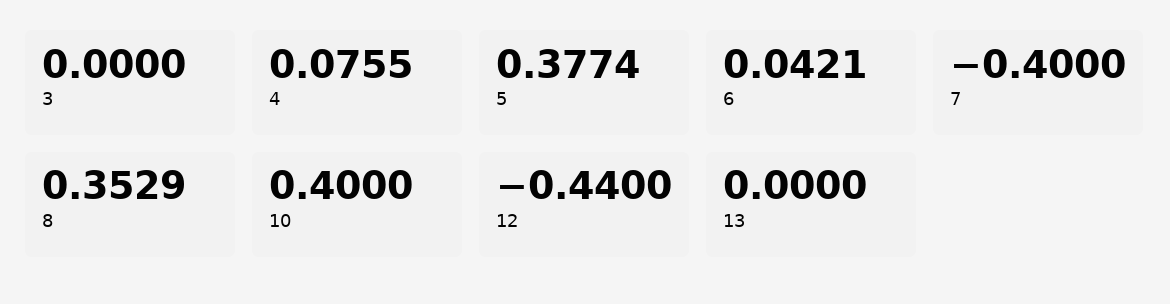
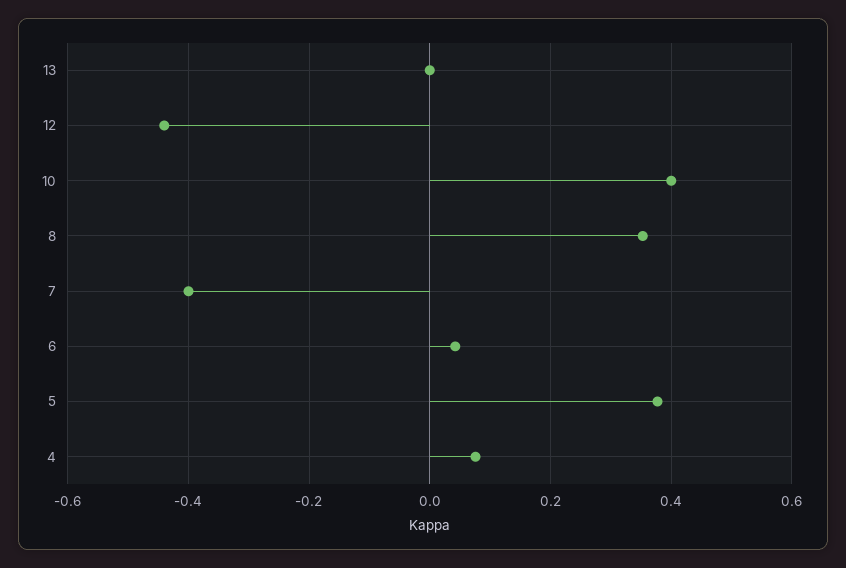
3: 0 -> none

